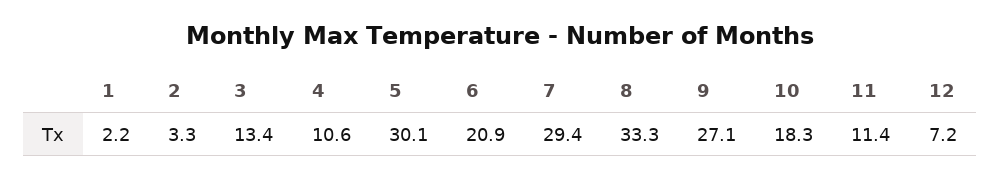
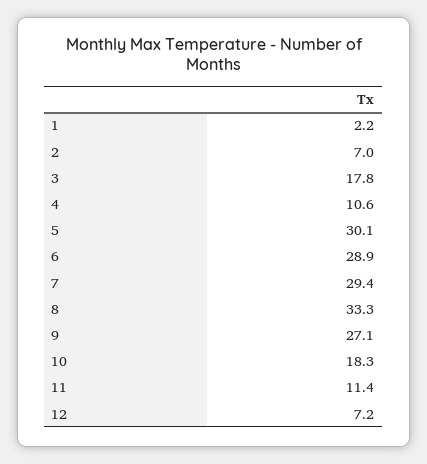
2: 3.3 -> 7
3: 13.4 -> 17.8
6: 20.9 -> 28.9

